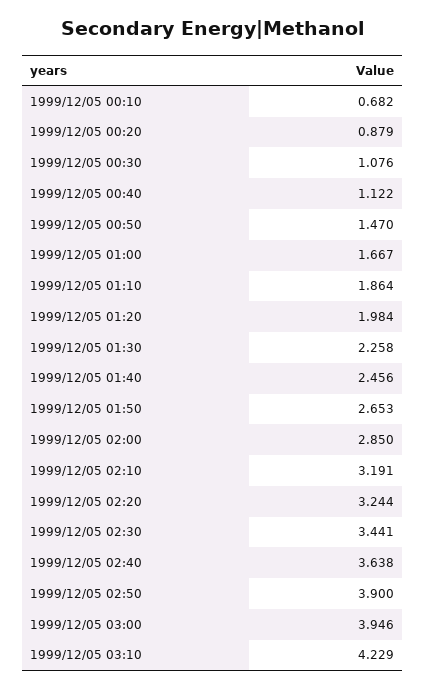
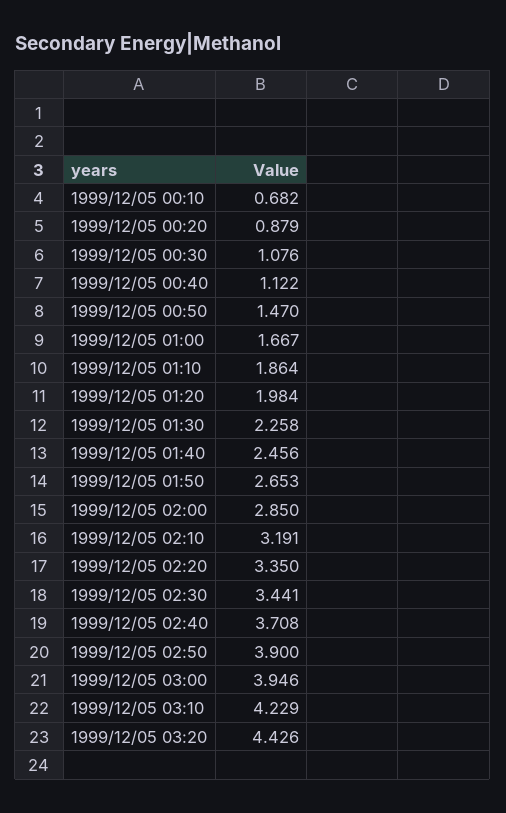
1999/12/05 02:20: 3.244 -> 3.35
1999/12/05 02:40: 3.638 -> 3.708
1999/12/05 03:20: none -> 4.426

